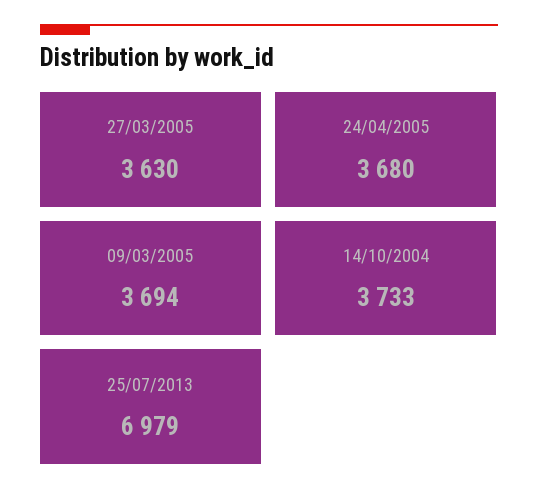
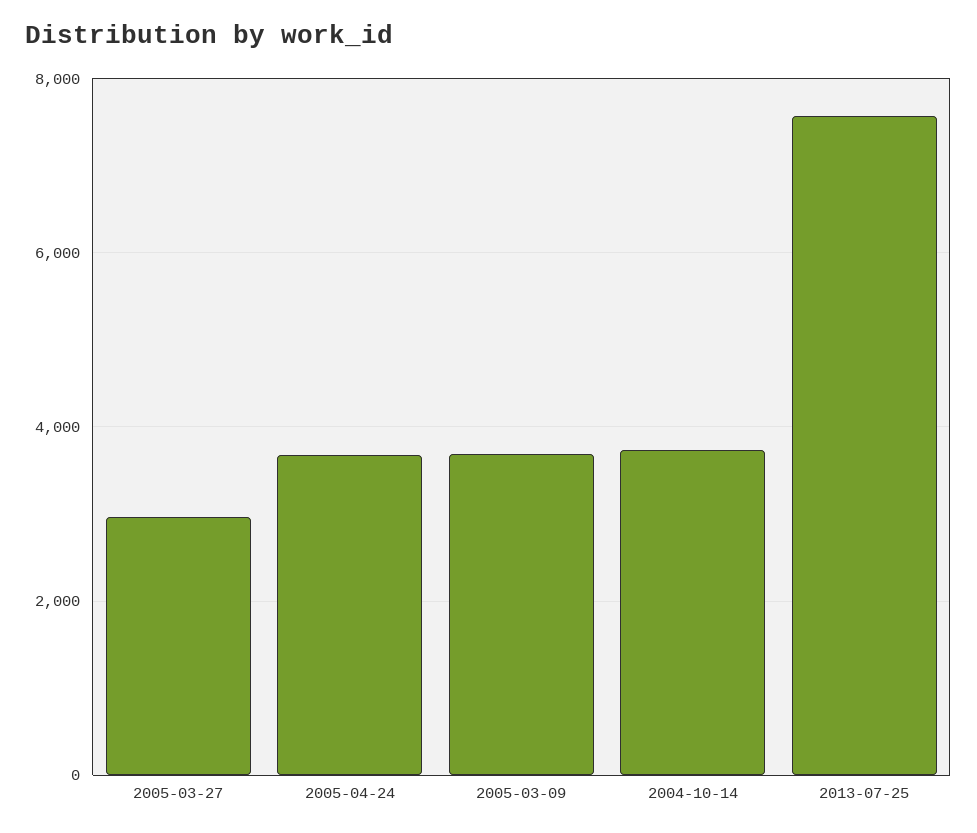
27/03/2005: 3630 -> 3000
25/07/2013: 6979 -> 7600

